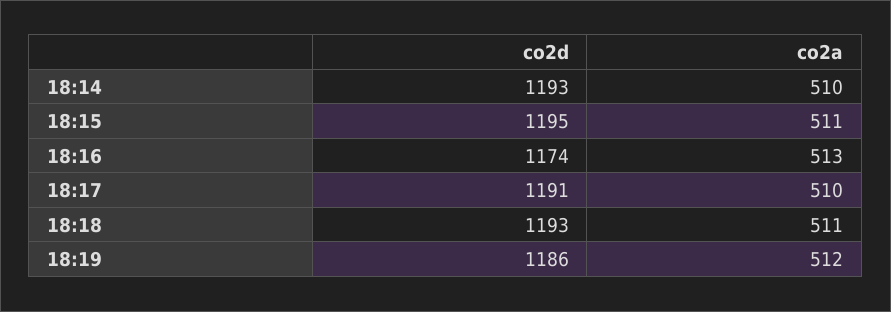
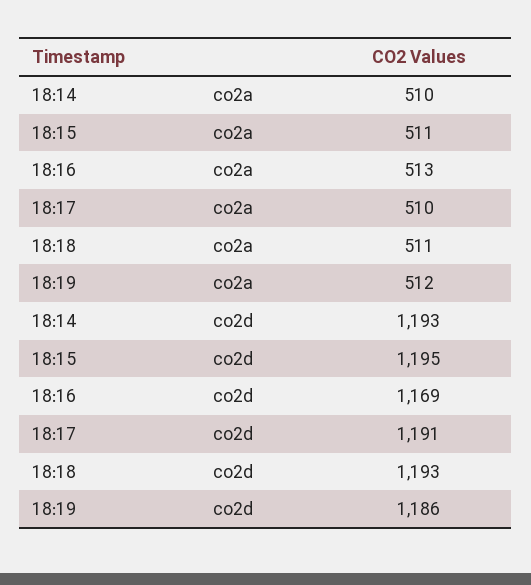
co2d, 18:16: 1174 -> 1169

